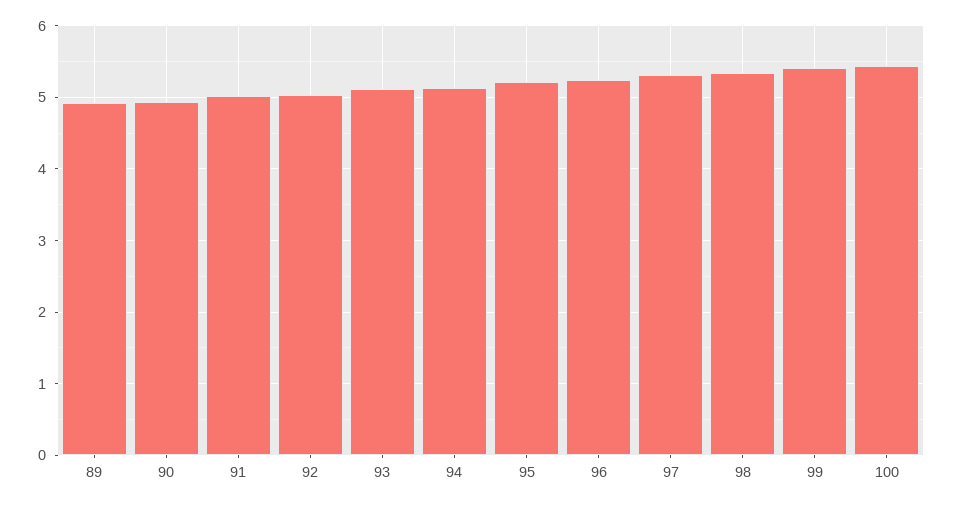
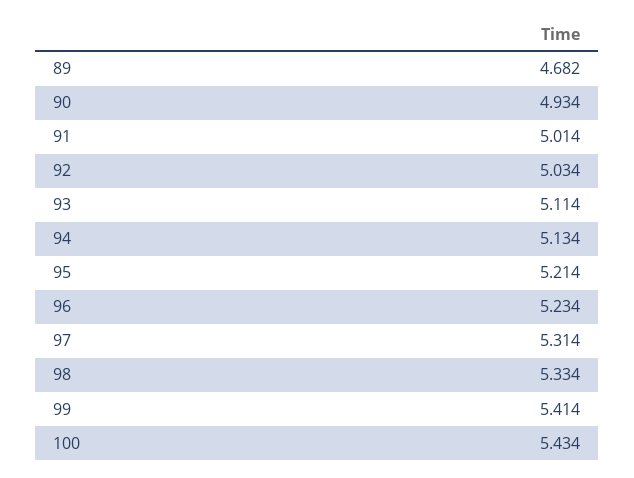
89: 4.9 -> 4.682

